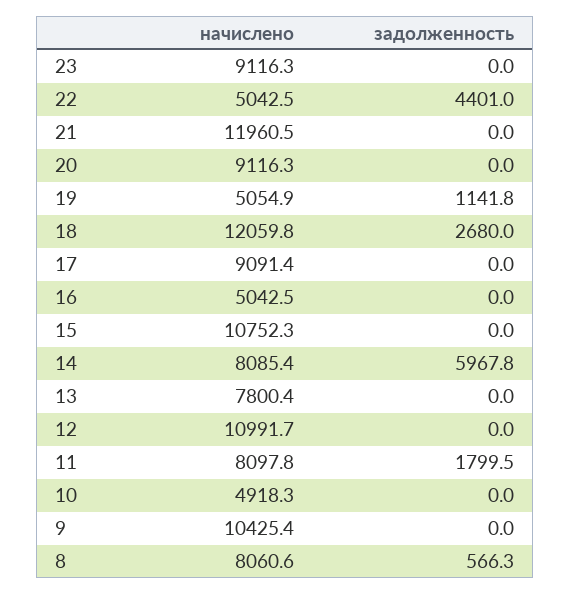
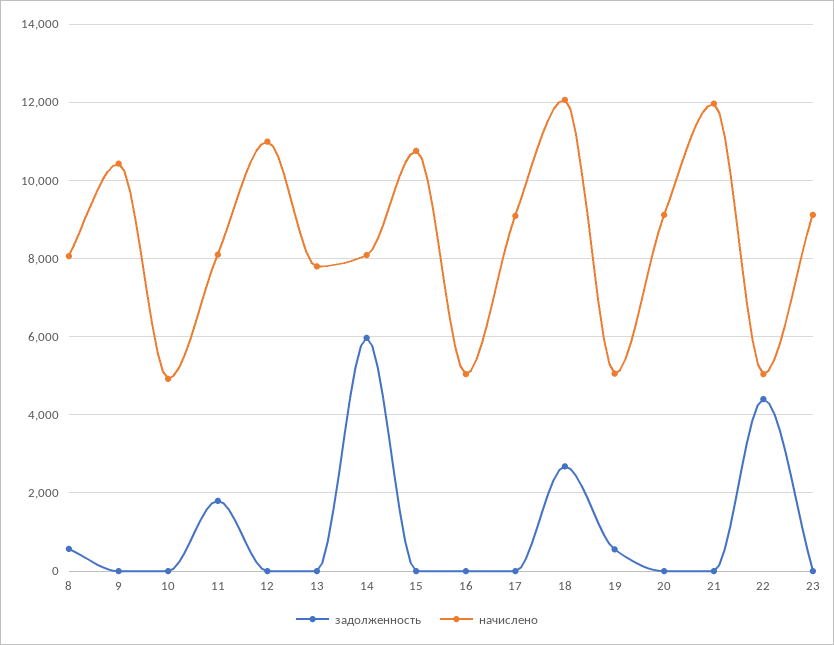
задолженность, 19: 1141.8 -> 600

